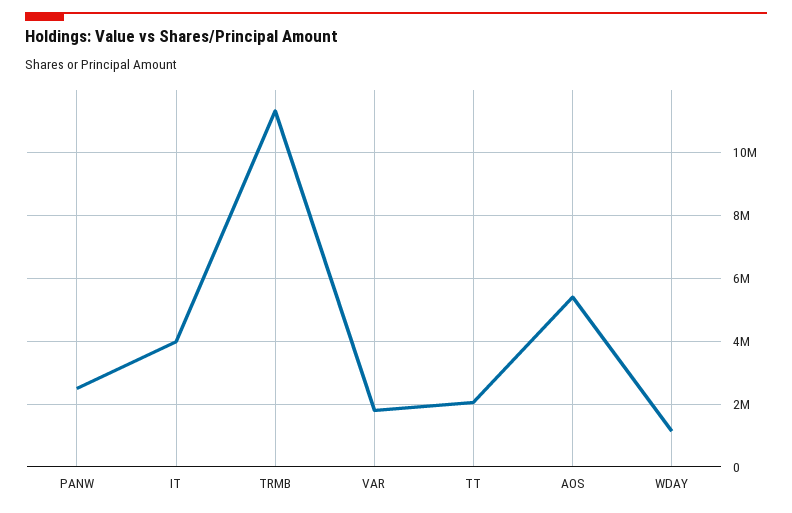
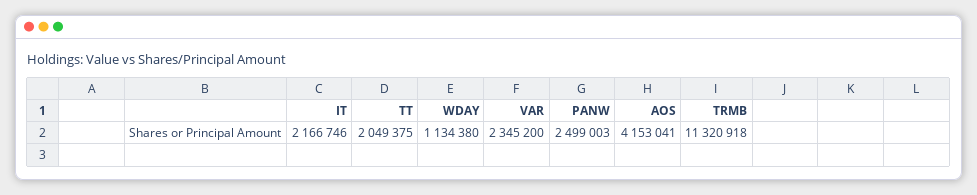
IT: 4000000 -> 2166746
VAR: 1800000 -> 2345200
AOS: 5400000 -> 4153041

